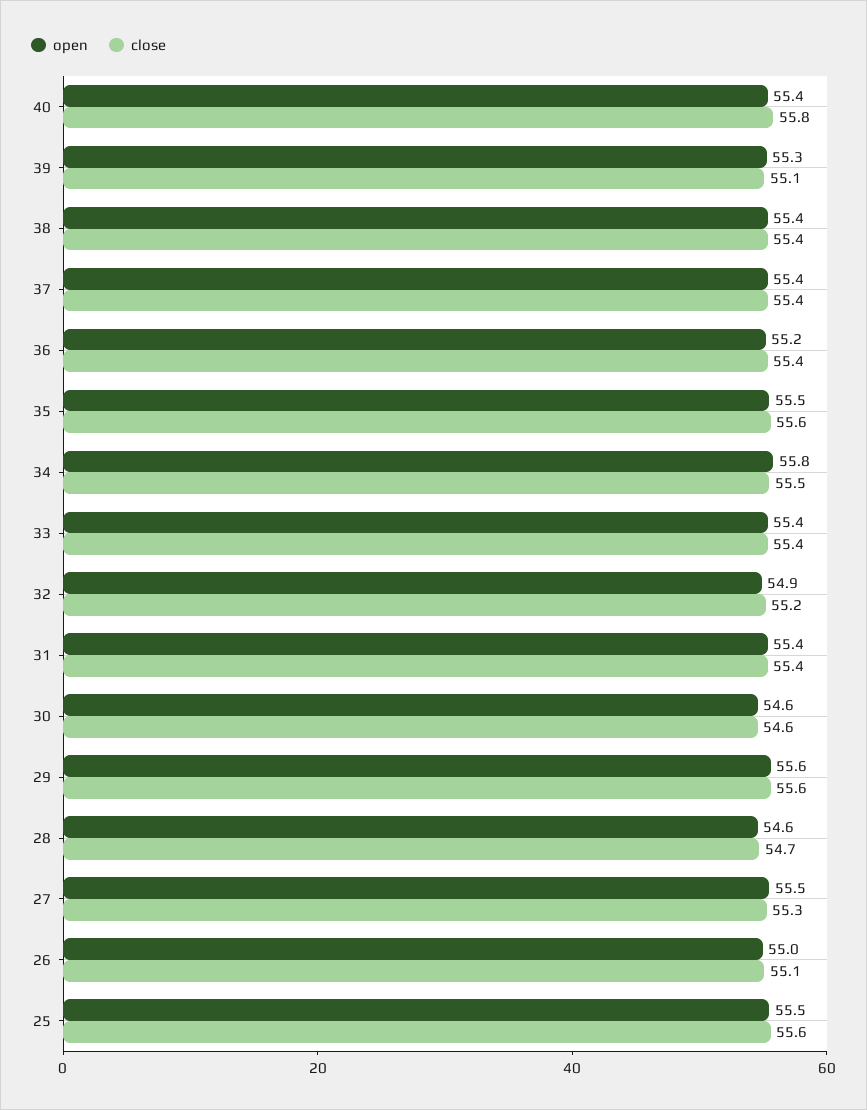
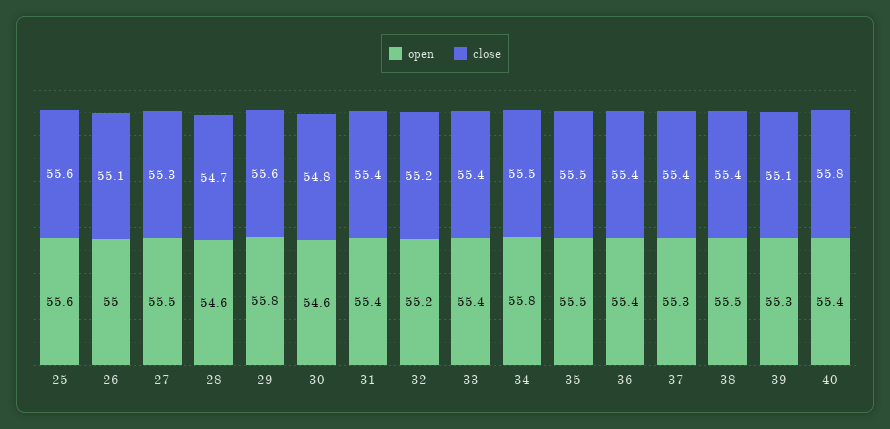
open, 38: 55.4 -> 55.5
open, 37: 55.4 -> 55.3
open, 36: 55.2 -> 55.4
close, 35: 55.6 -> 55.5
open, 32: 54.9 -> 55.2
close, 30: 54.6 -> 54.8
open, 29: 55.6 -> 55.8
open, 25: 55.5 -> 55.6

